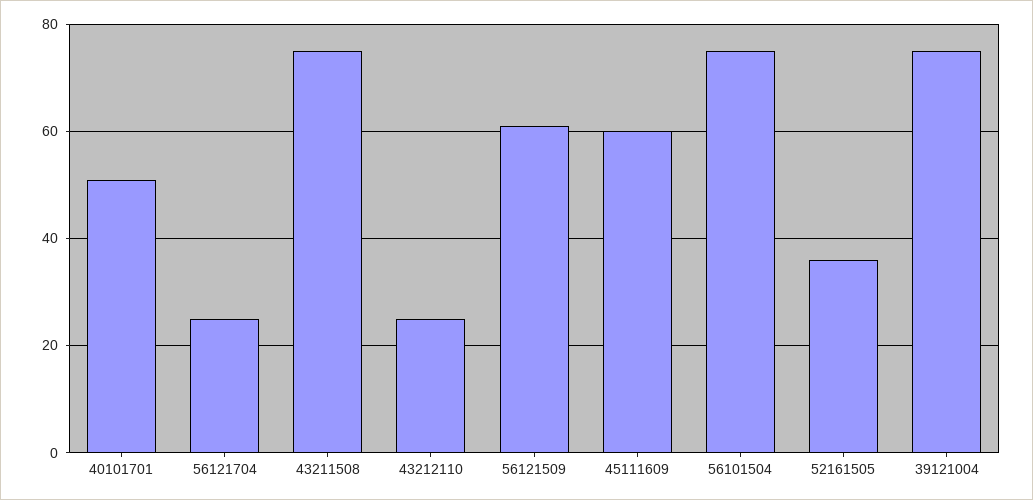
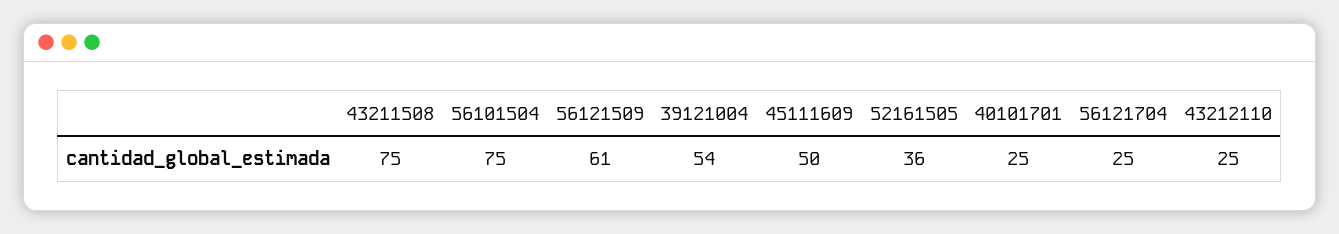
40101701: 50 -> 25
45111609: 60 -> 50
39121004: 75 -> 54

